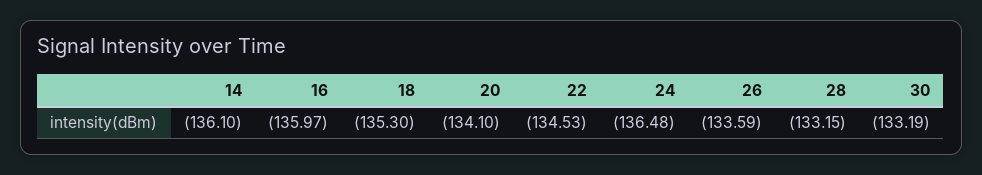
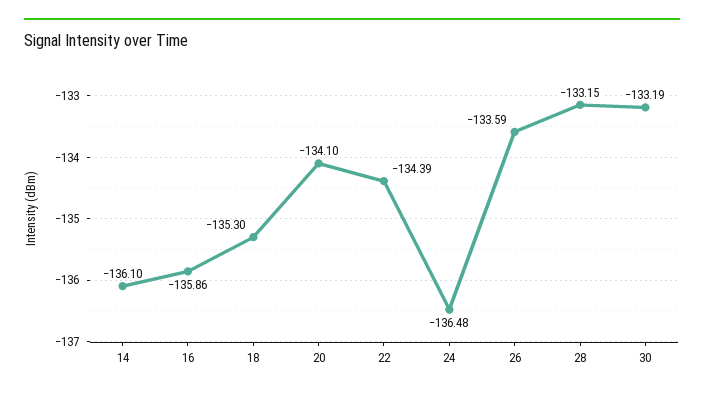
16: -135.97 -> -135.86
22: -134.53 -> -134.39

